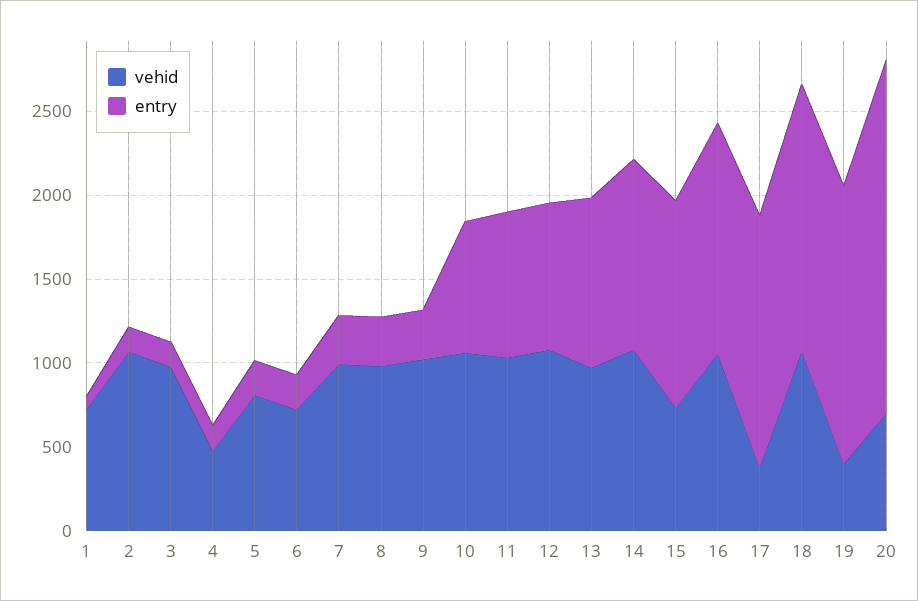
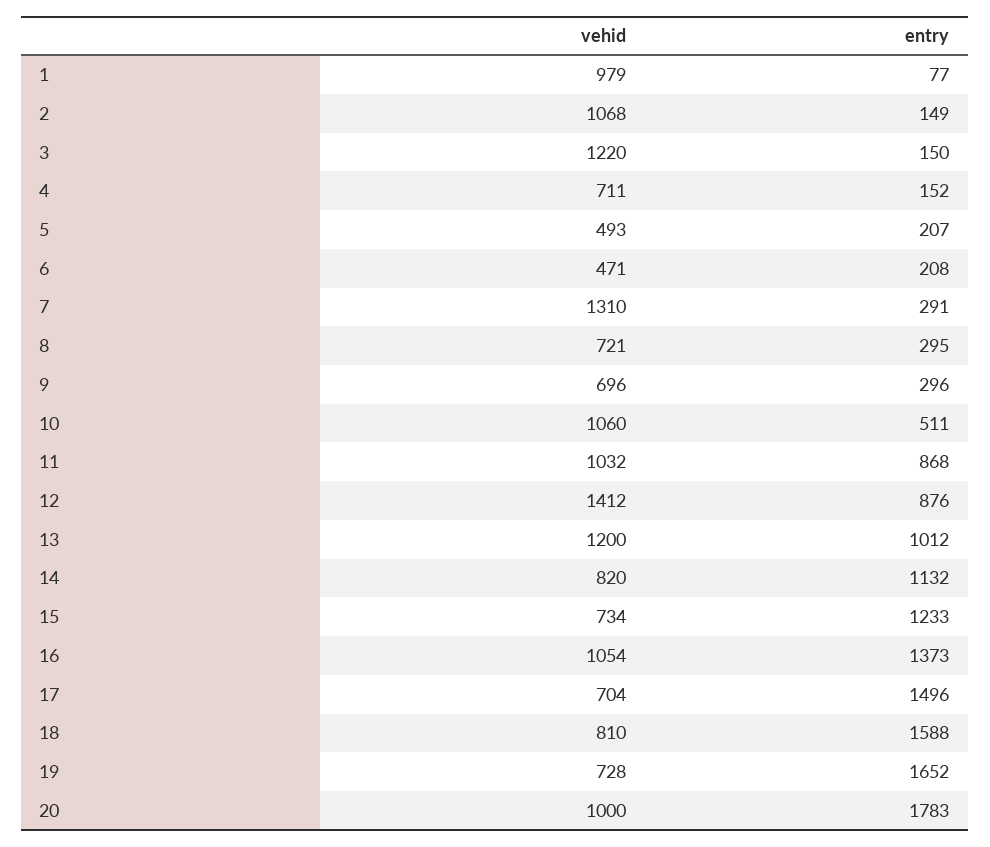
vehid, 1: 700 -> 979
vehid, 3: 1000 -> 1220
vehid, 4: 500 -> 711
vehid, 5: 800 -> 493
vehid, 6: 700 -> 471
vehid, 7: 1000 -> 1310
vehid, 8: 1000 -> 721
vehid, 9: 1000 -> 696
entry, 10: 800 -> 511
vehid, 12: 1100 -> 1412
vehid, 13: 1000 -> 1200
vehid, 14: 1100 -> 820
vehid, 17: 400 -> 704
vehid, 18: 1100 -> 810
vehid, 19: 400 -> 728
vehid, 20: 700 -> 1000
entry, 20: 2100 -> 1783

